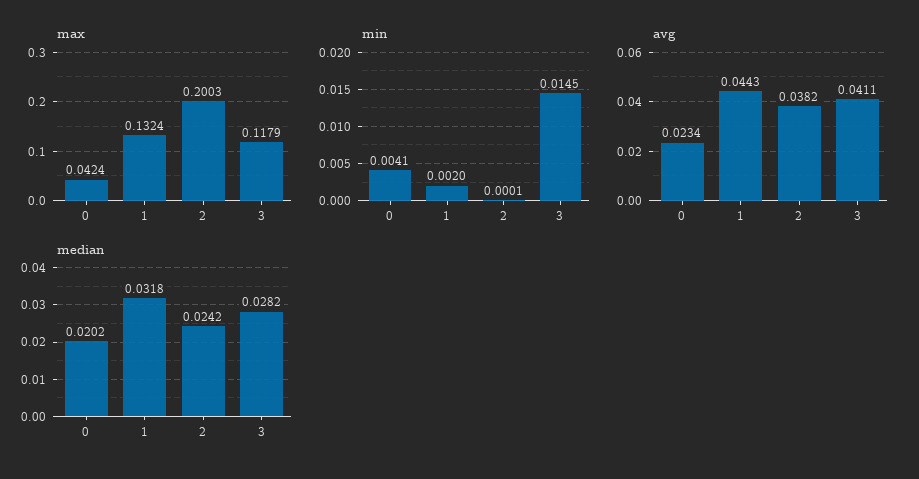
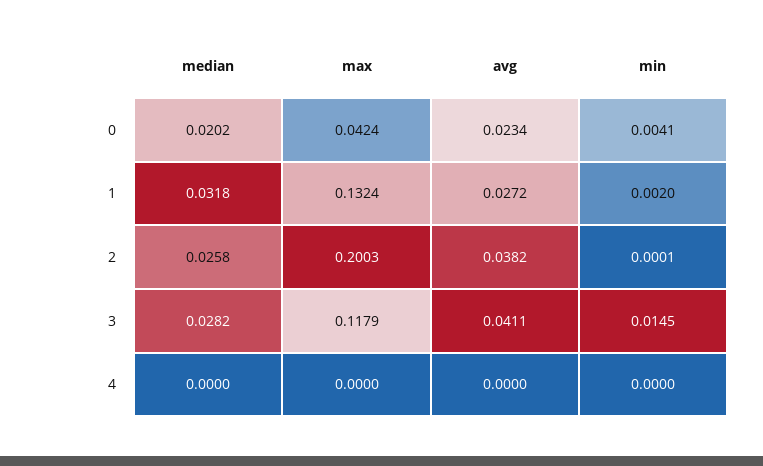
avg, 1: 0.0443 -> 0.0272
median, 2: 0.0242 -> 0.0258
median, 4: none -> 0
max, 4: none -> 0
avg, 4: none -> 0
min, 4: none -> 0

